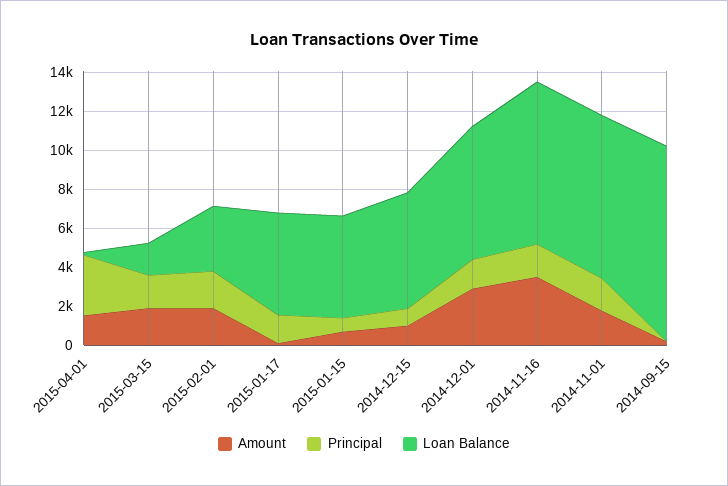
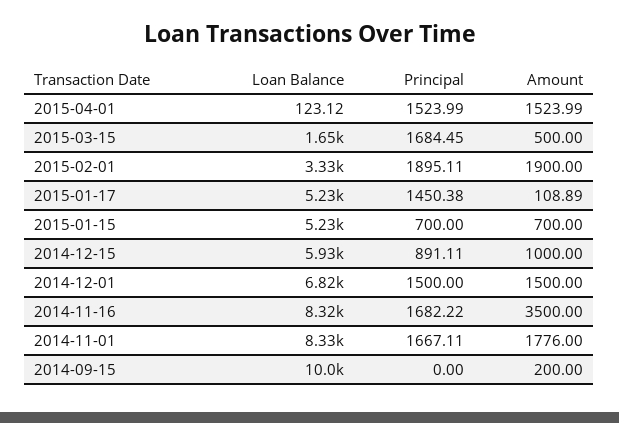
Principal, 2015-04-01: 3000 -> 1523.99
Amount, 2015-03-15: 2000 -> 500
Amount, 2014-12-01: 3000 -> 1500

